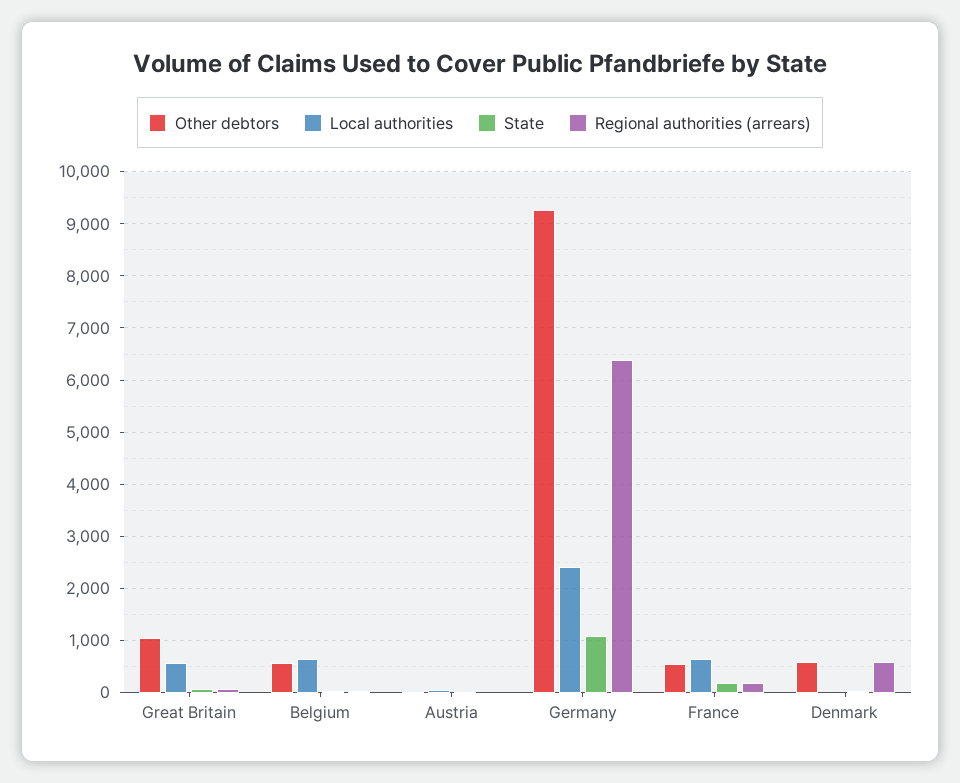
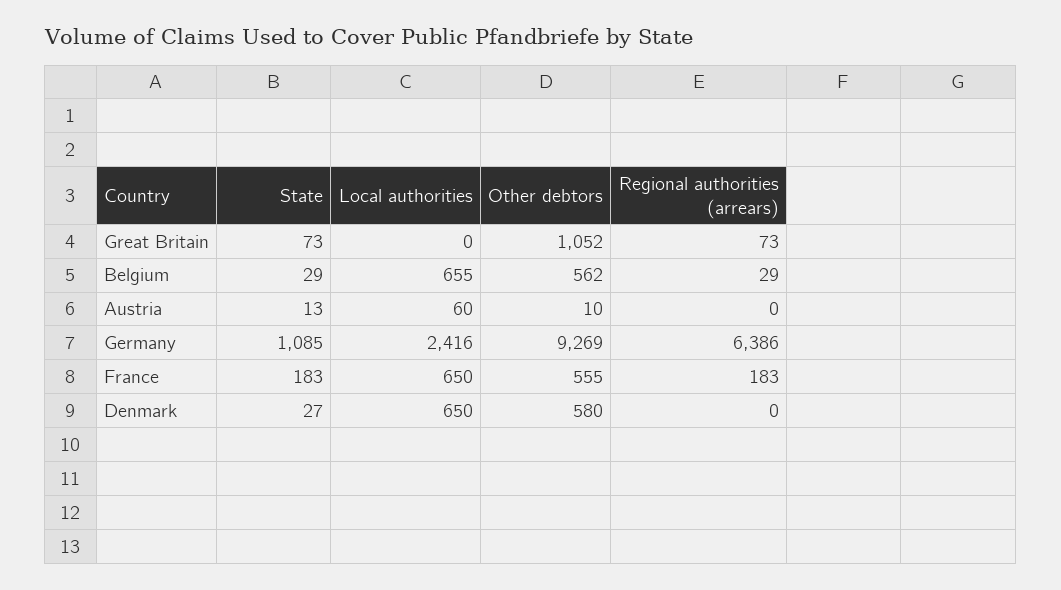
Local authorities, Great Britain: 600 -> 0
Local authorities, Denmark: 0 -> 650
Regional authorities (arrears), Denmark: 600 -> 0

